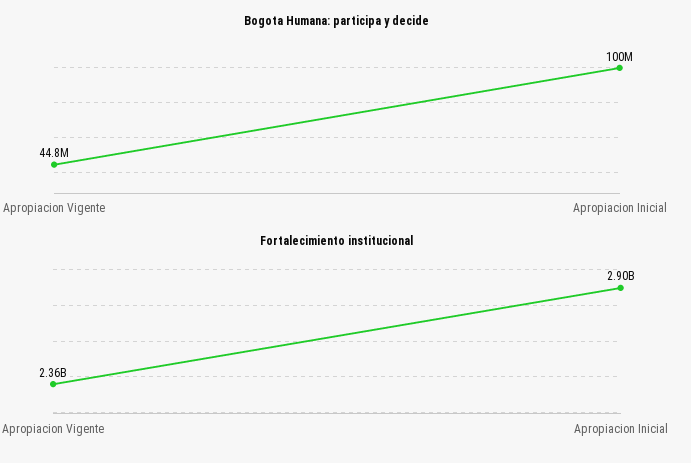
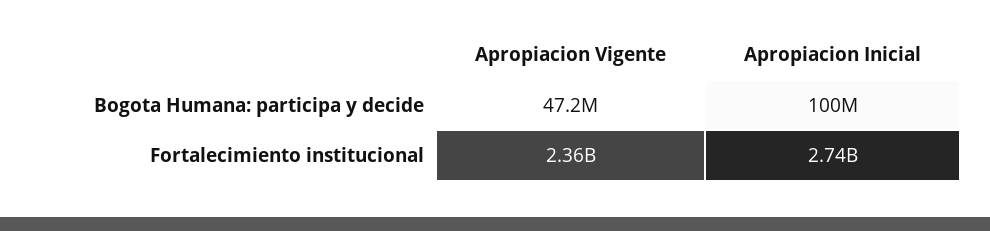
Bogota Humana: participa y decide, Apropiacion Vigente: 44800000 -> 47200000
Fortalecimiento institucional, Apropiacion Inicial: 2900000000 -> 2740000000

